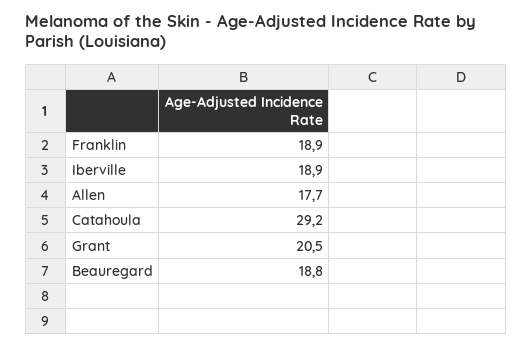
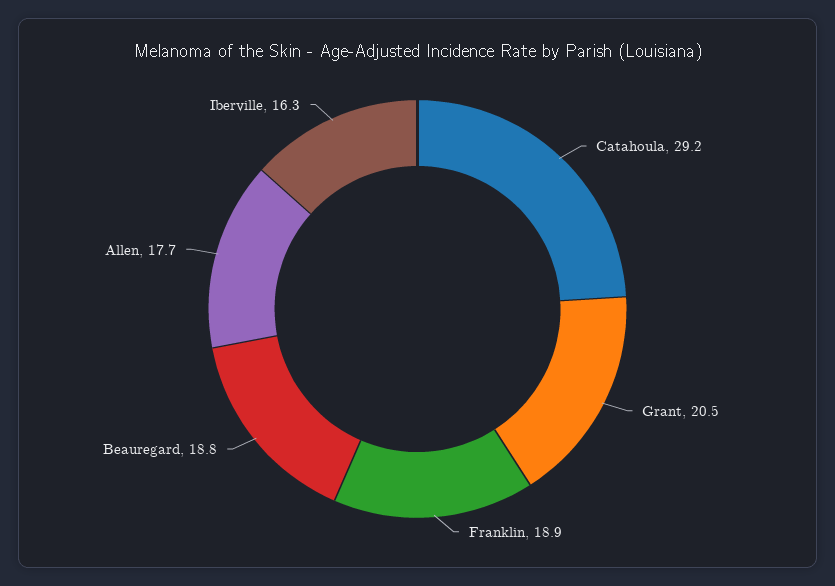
Iberville: 18.9 -> 16.3

